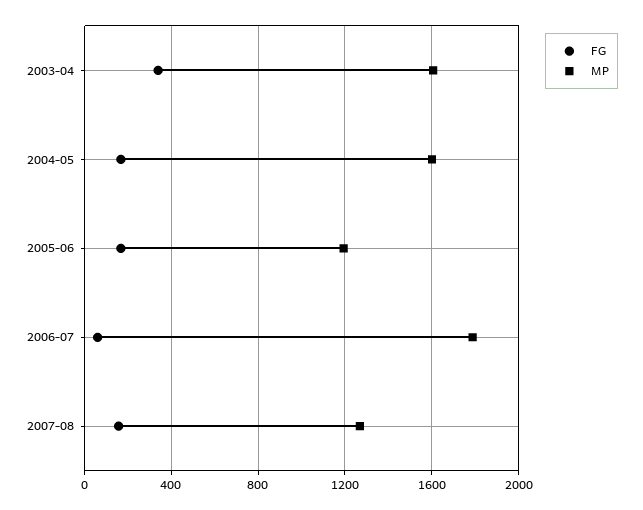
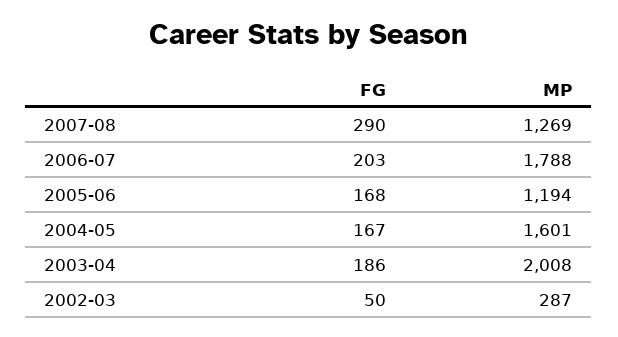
FG, 2003-04: 350 -> 186
MP, 2003-04: 1600 -> 2008
FG, 2006-07: 50 -> 203
FG, 2007-08: 150 -> 290
FG, 2002-03: none -> 50
MP, 2002-03: none -> 287

